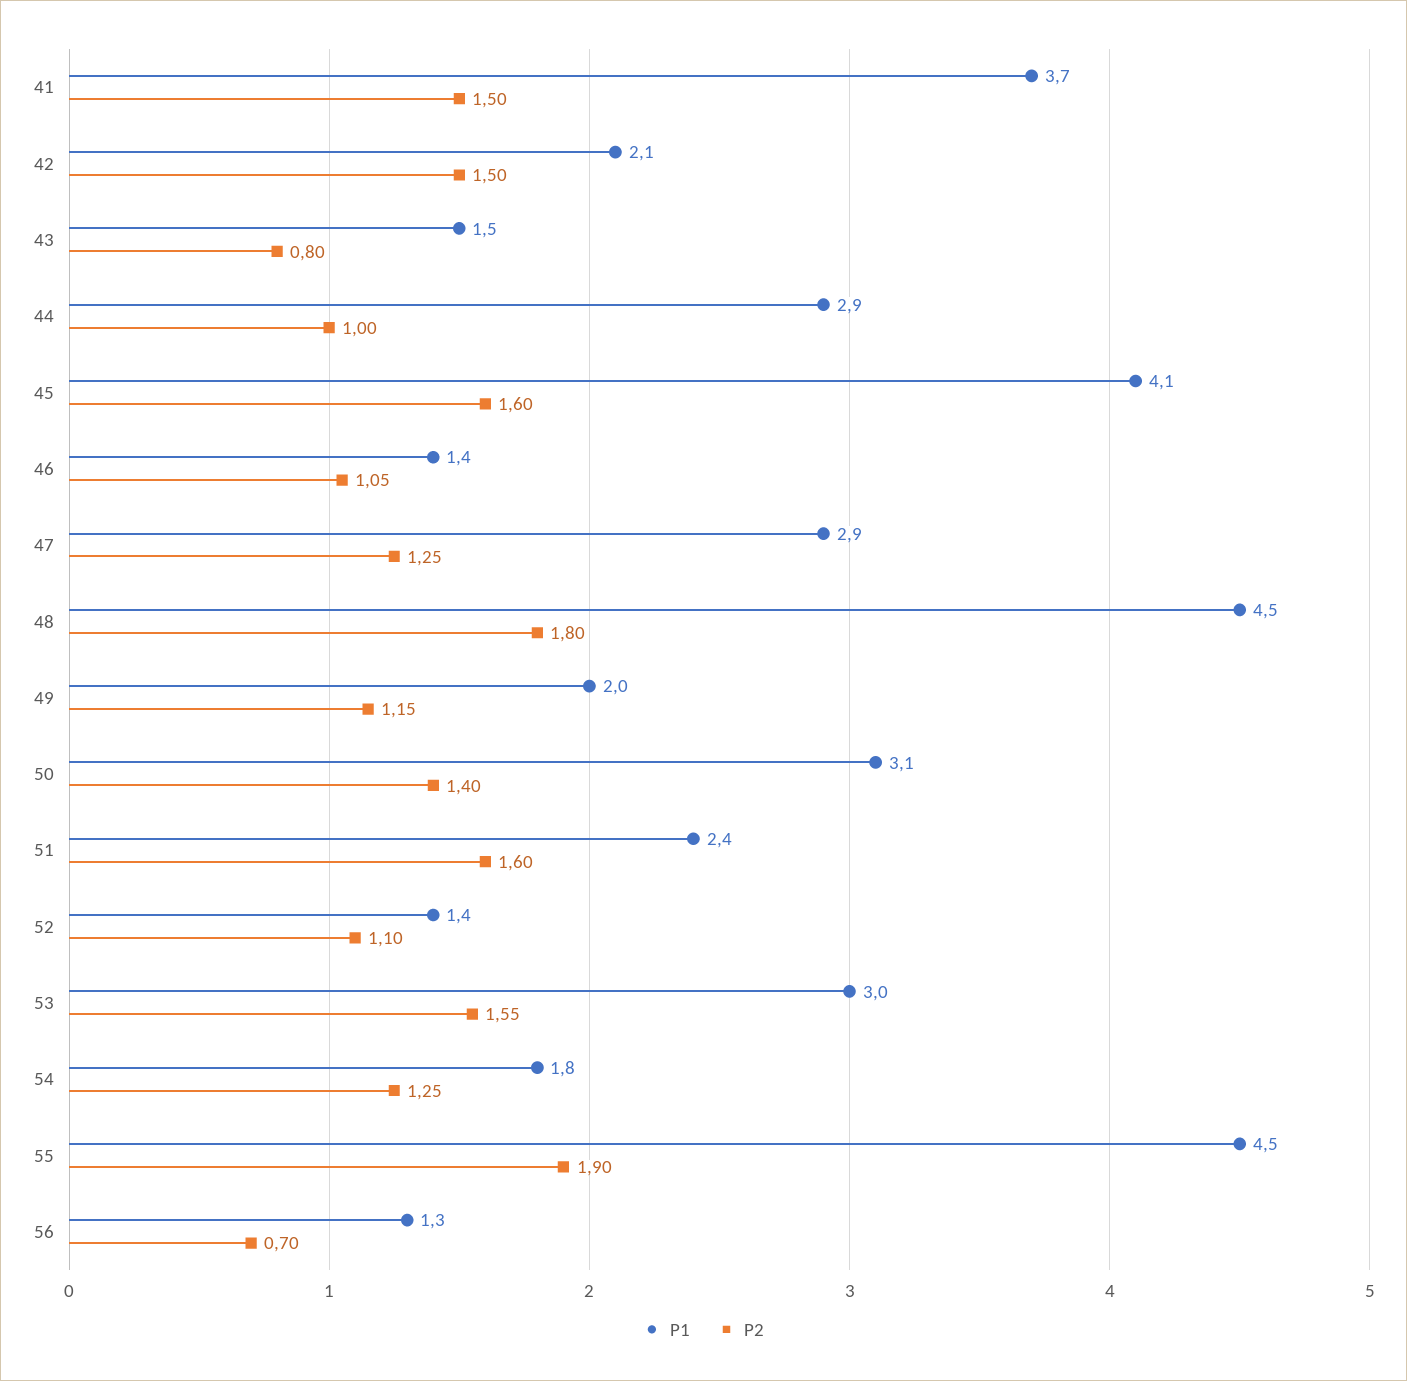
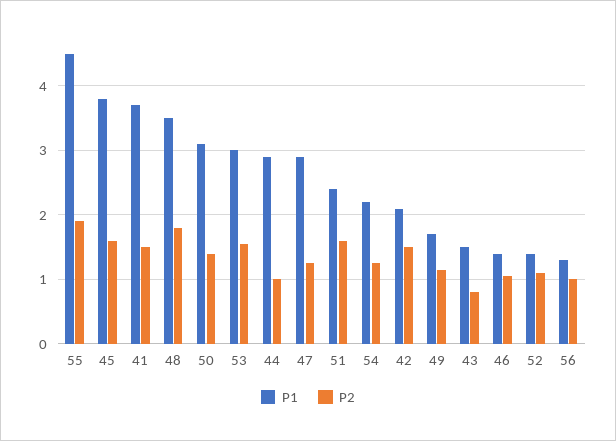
P1, 45: 4.1 -> 3.8
P1, 48: 4.5 -> 3.5
P1, 49: 2 -> 1.7
P1, 54: 1.8 -> 2.2
P2, 56: 0.7 -> 1

